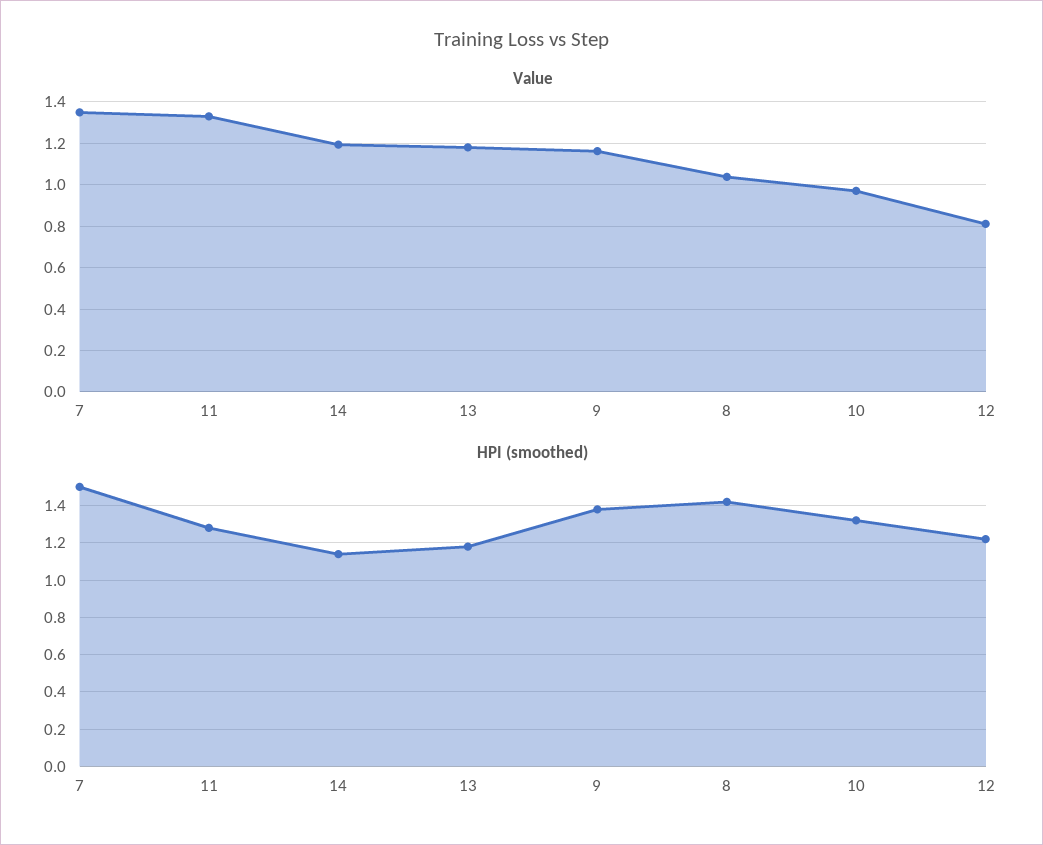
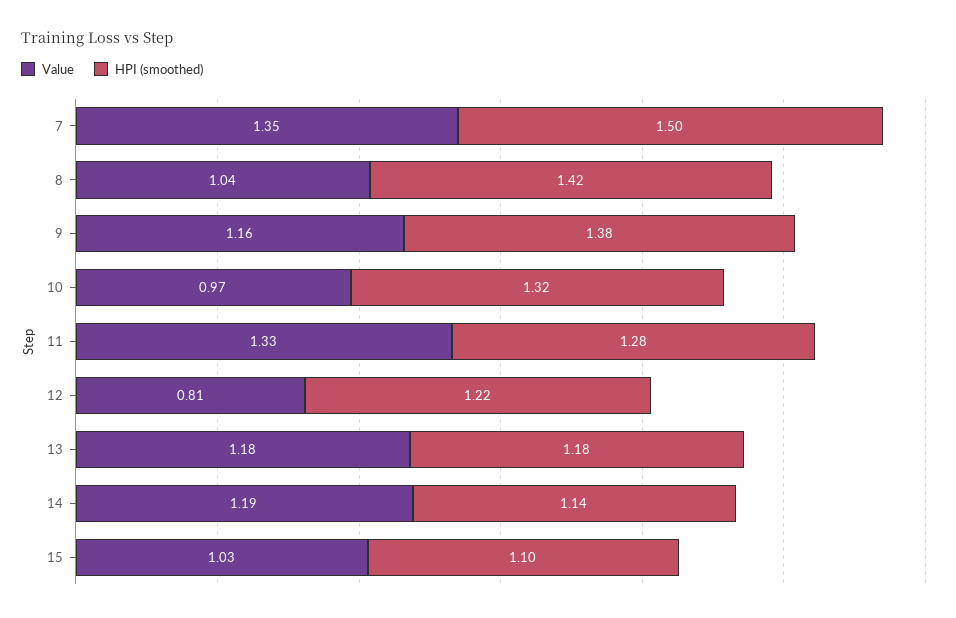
Value, 15: none -> 1.03
HPI (smoothed), 15: none -> 1.1

